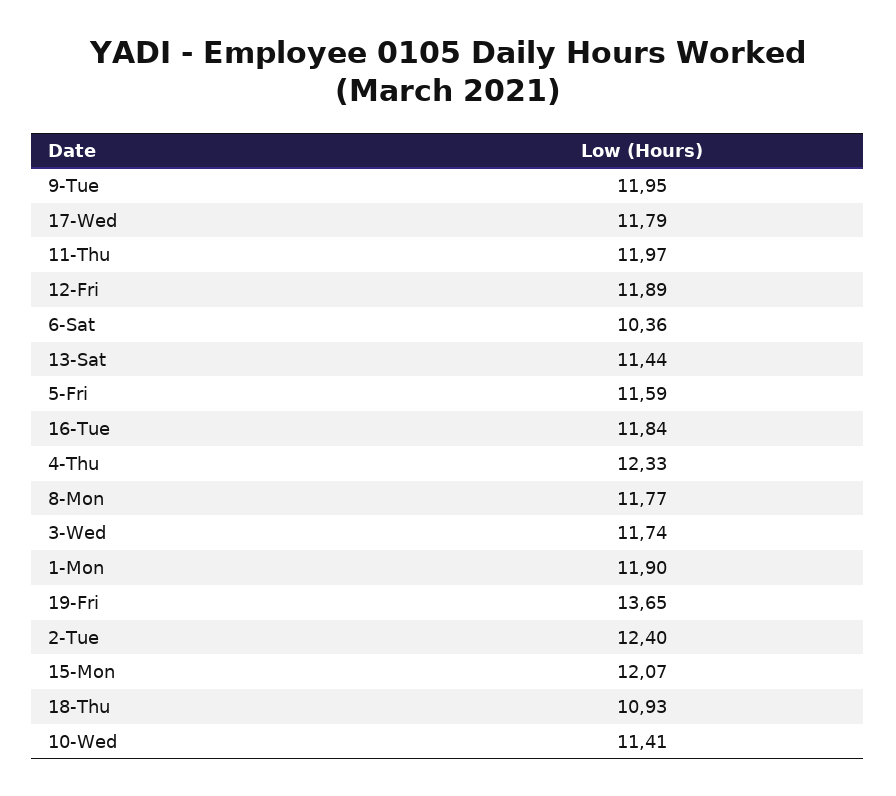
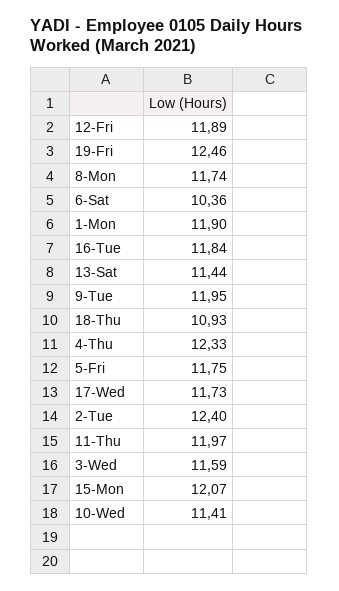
17-Wed: 11.79 -> 11.73
5-Fri: 11.59 -> 11.75
8-Mon: 11.77 -> 11.74
3-Wed: 11.74 -> 11.59
19-Fri: 13.65 -> 12.46

